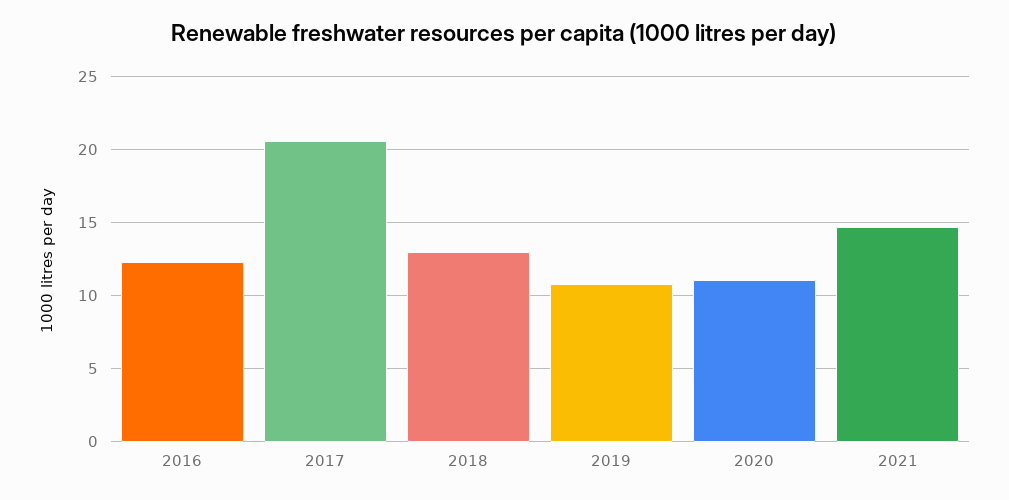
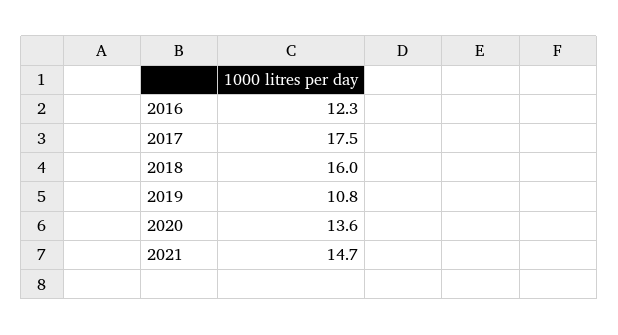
2017: 20.5 -> 17.5
2018: 13 -> 16
2020: 11 -> 13.6

